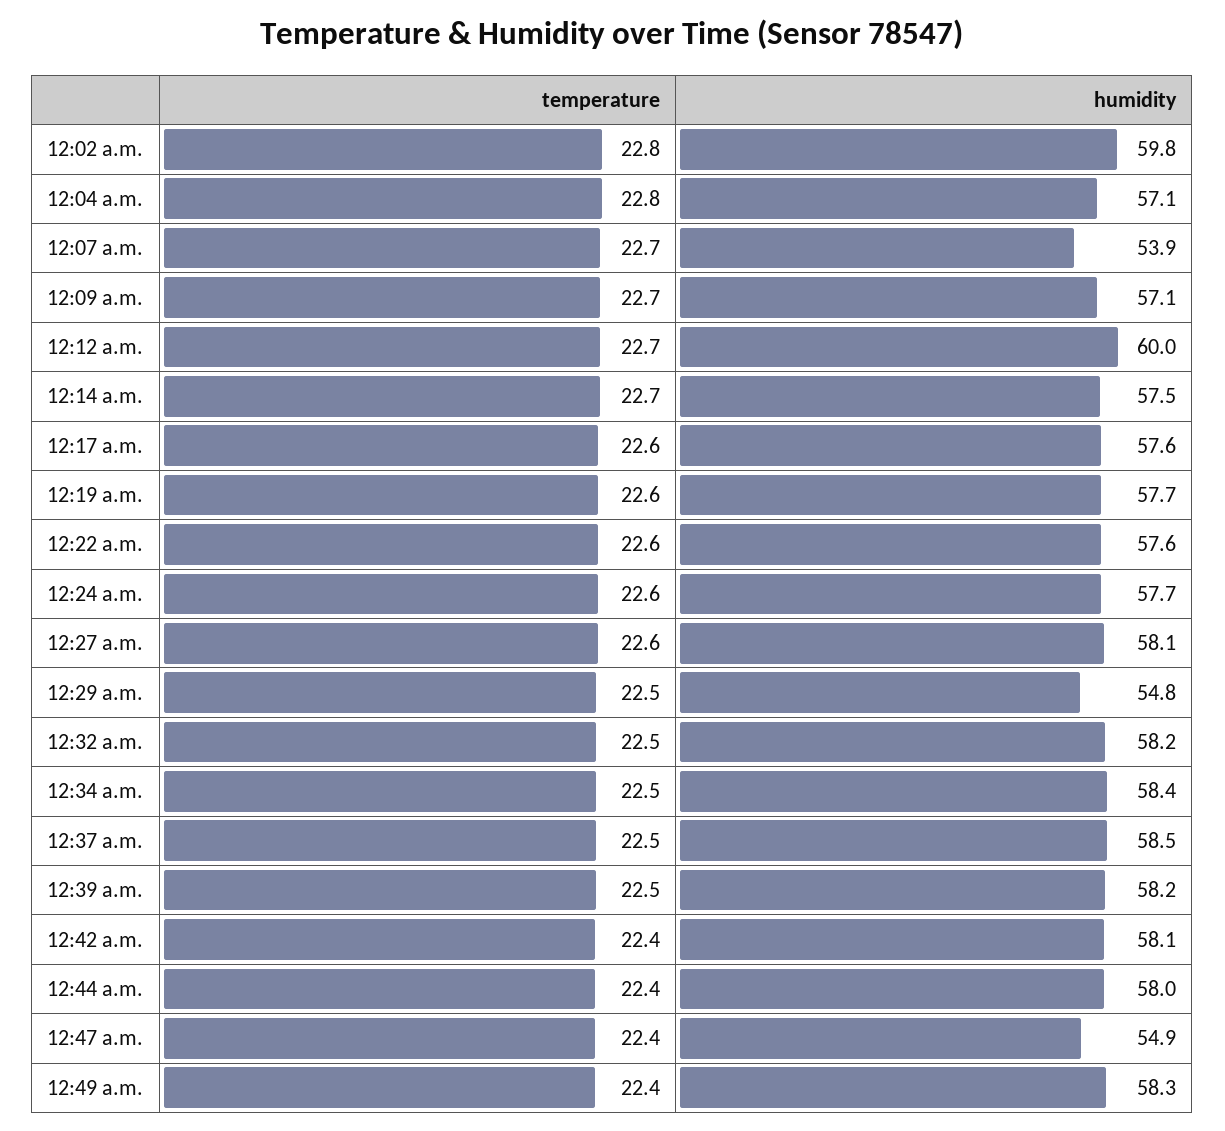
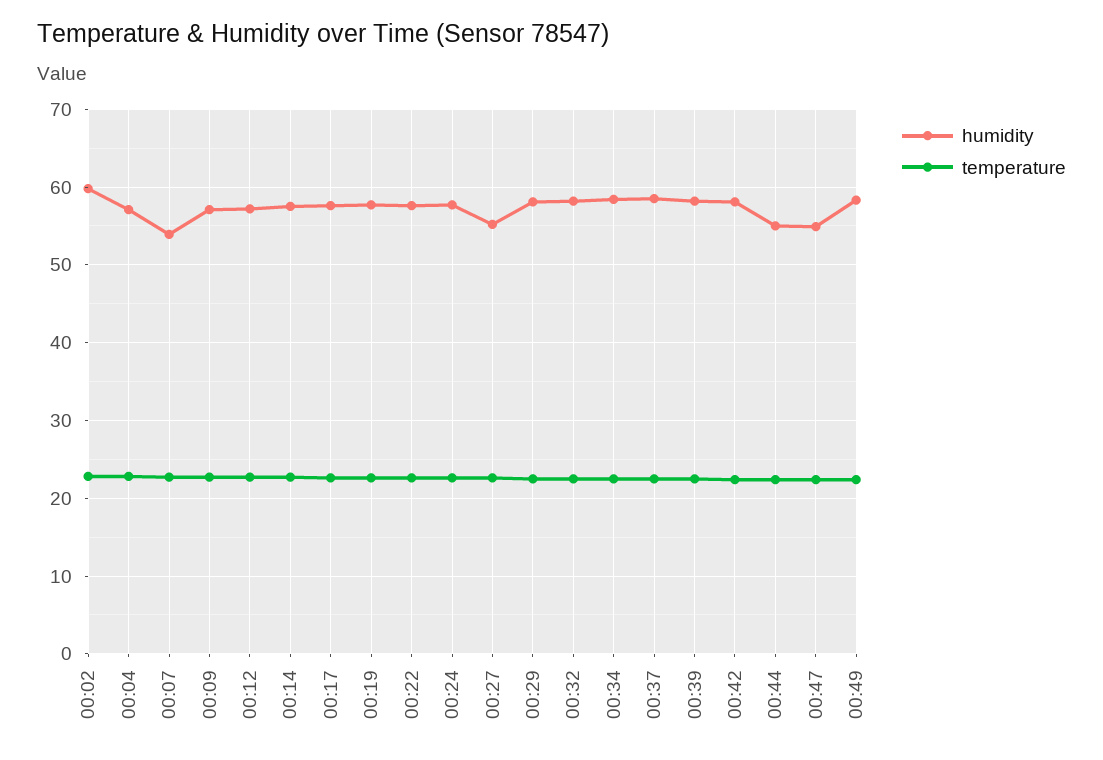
humidity, 12:12 a.m.: 60 -> 57
humidity, 12:27 a.m.: 58.1 -> 55
humidity, 12:29 a.m.: 54.8 -> 58
humidity, 12:44 a.m.: 58 -> 55

